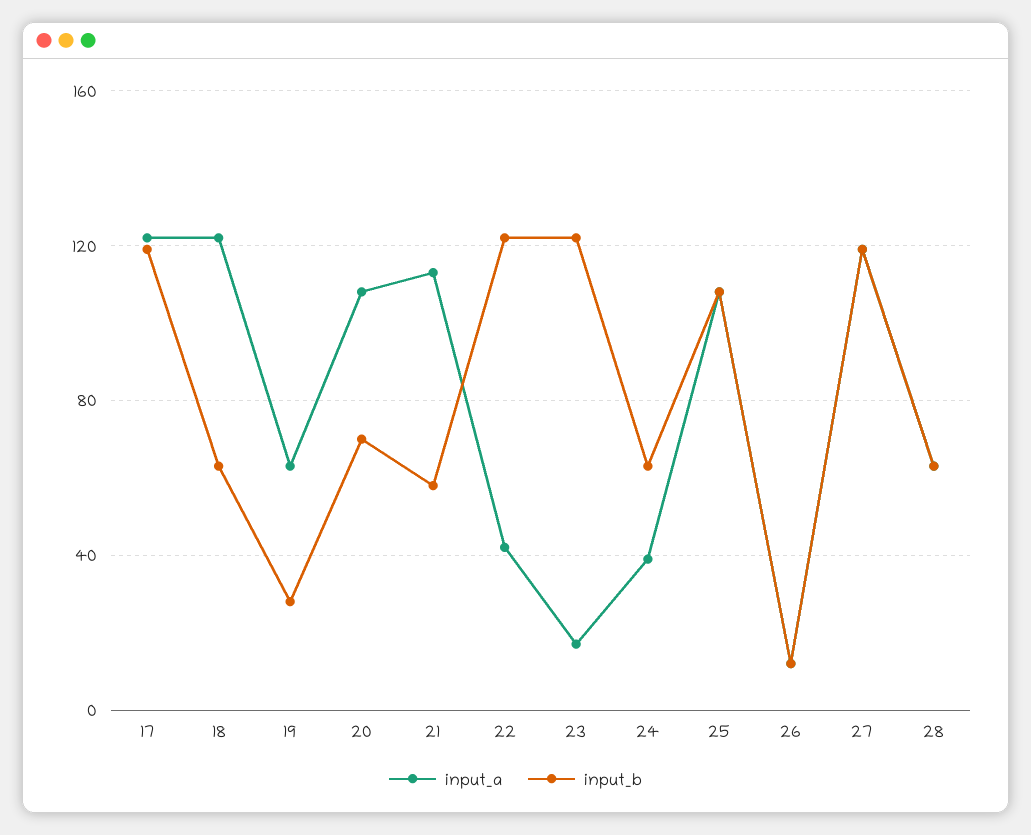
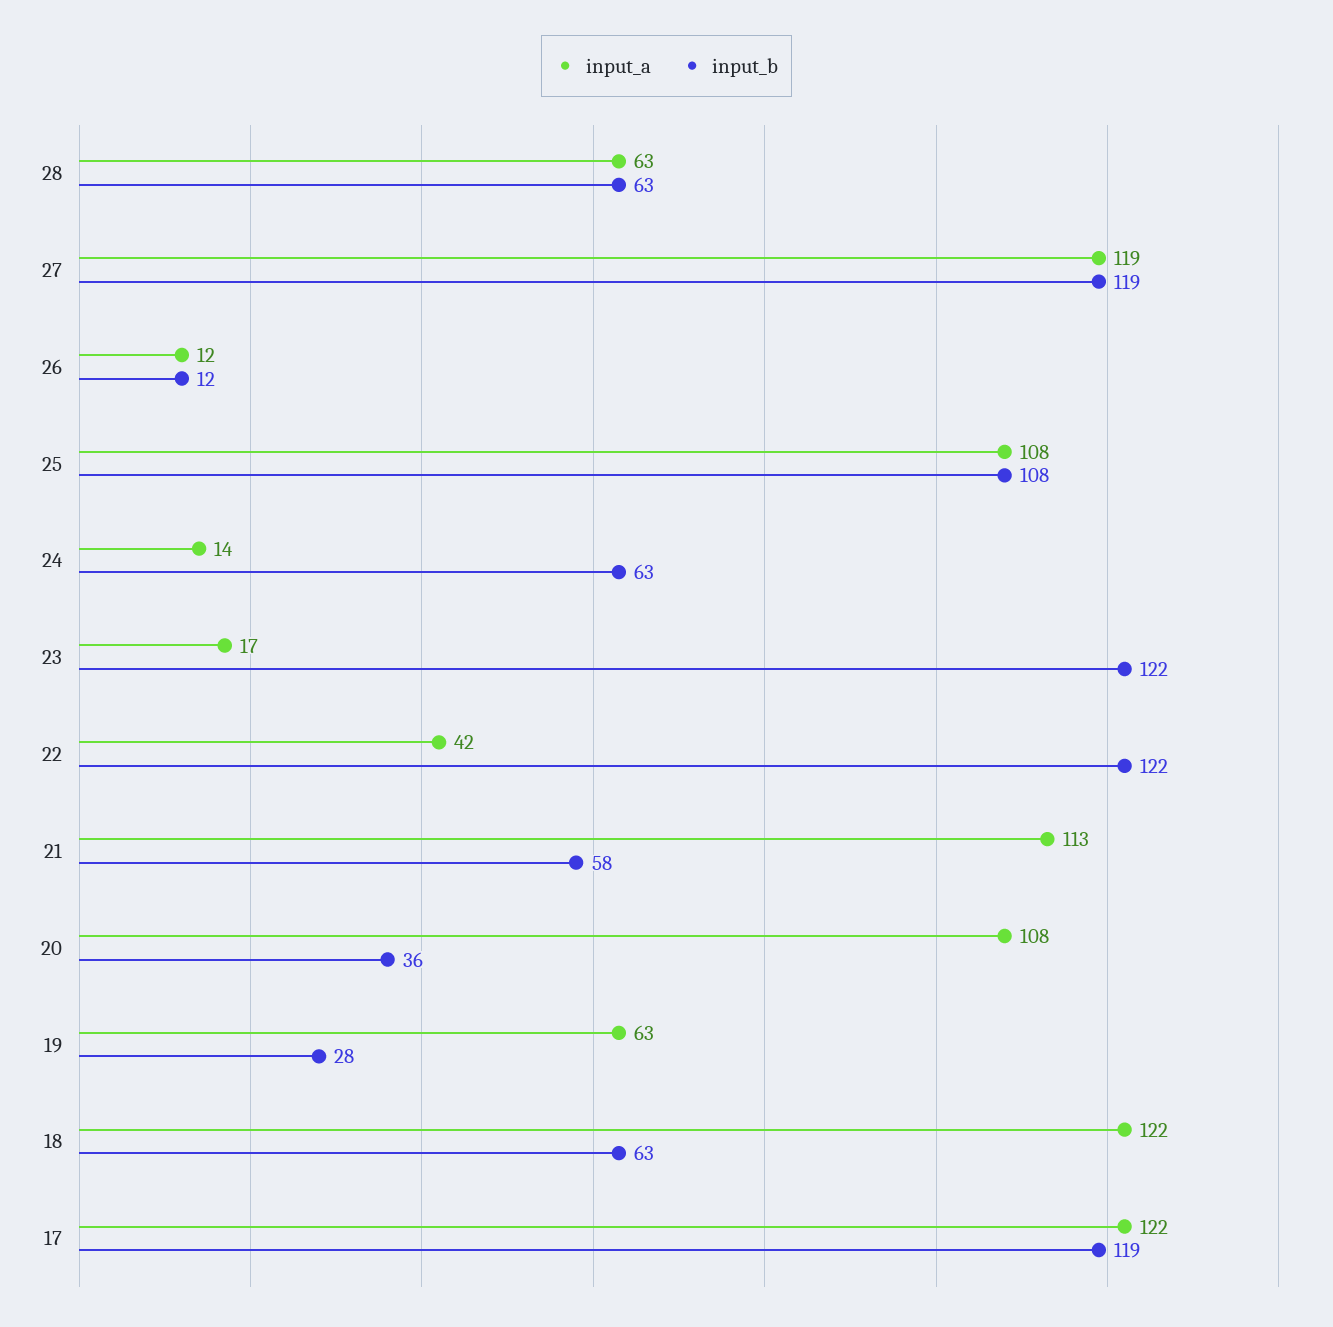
input_b, 20: 70 -> 36
input_a, 24: 40 -> 14

